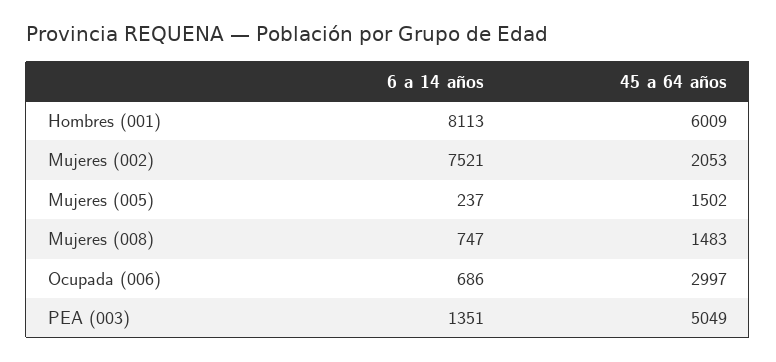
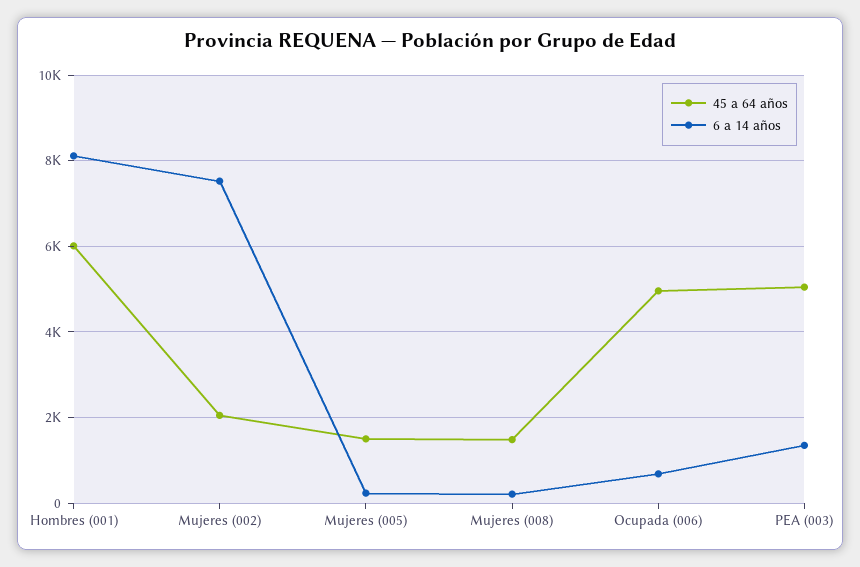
6 a 14 años, Mujeres (008): 747 -> 200
45 a 64 años, Ocupada (006): 2997 -> 5000

